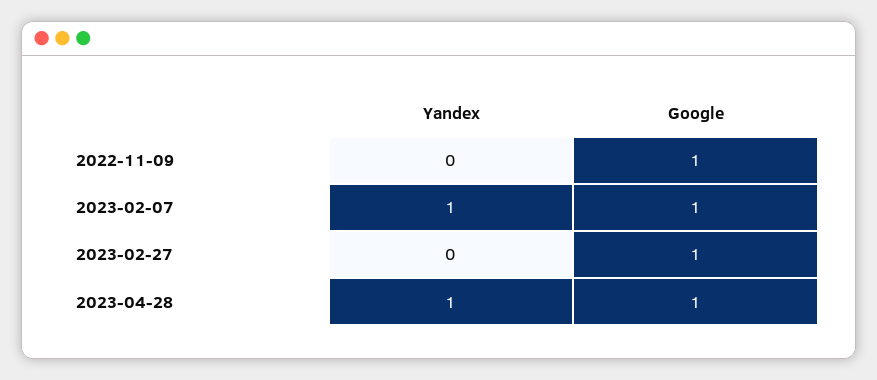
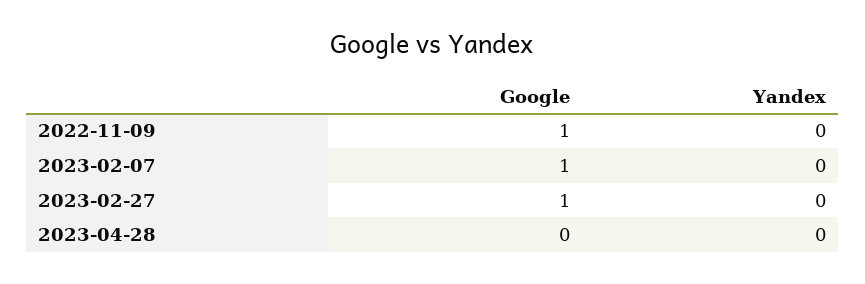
Yandex, 2023-02-07: 1 -> 0
Yandex, 2023-04-28: 1 -> 0
Google, 2023-04-28: 1 -> 0

